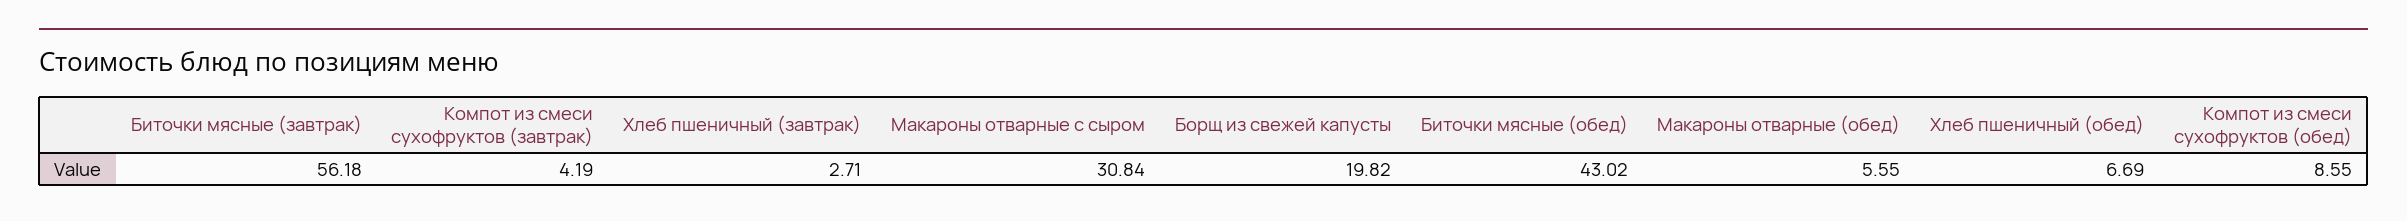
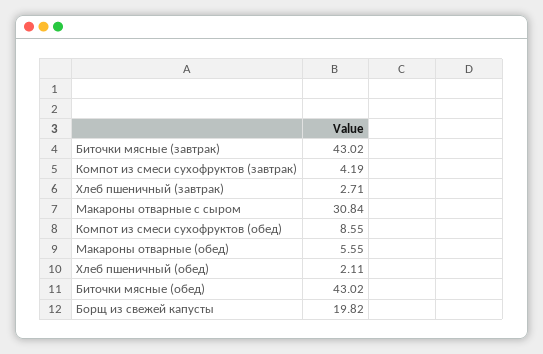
Биточки мясные (завтрак): 56.18 -> 43.02
Хлеб пшеничный (обед): 6.69 -> 2.11

